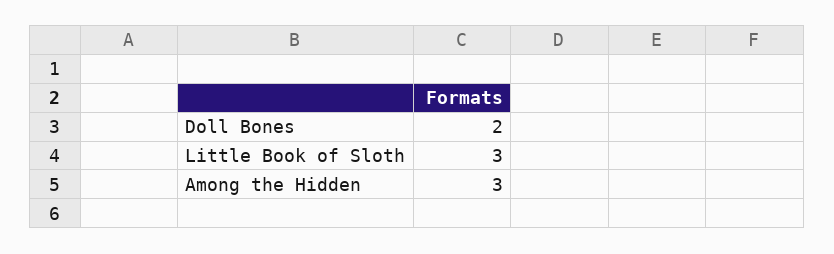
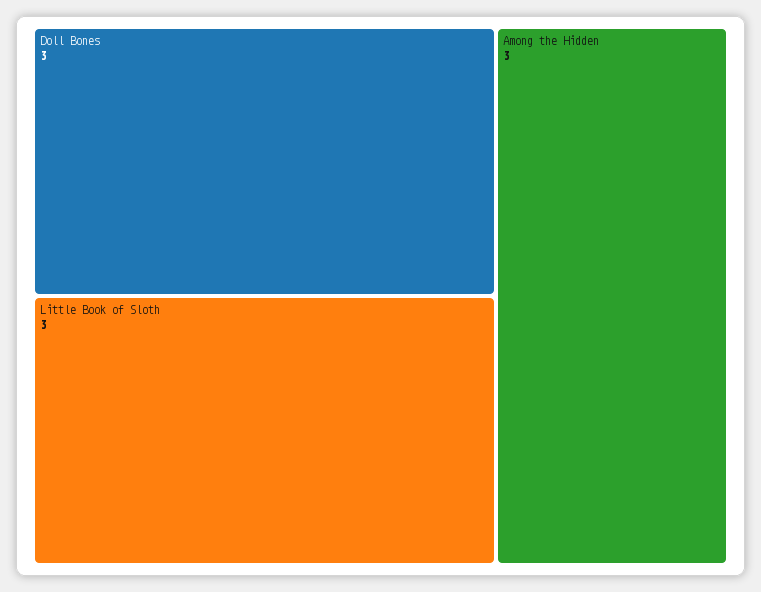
Doll Bones: 2 -> 3

